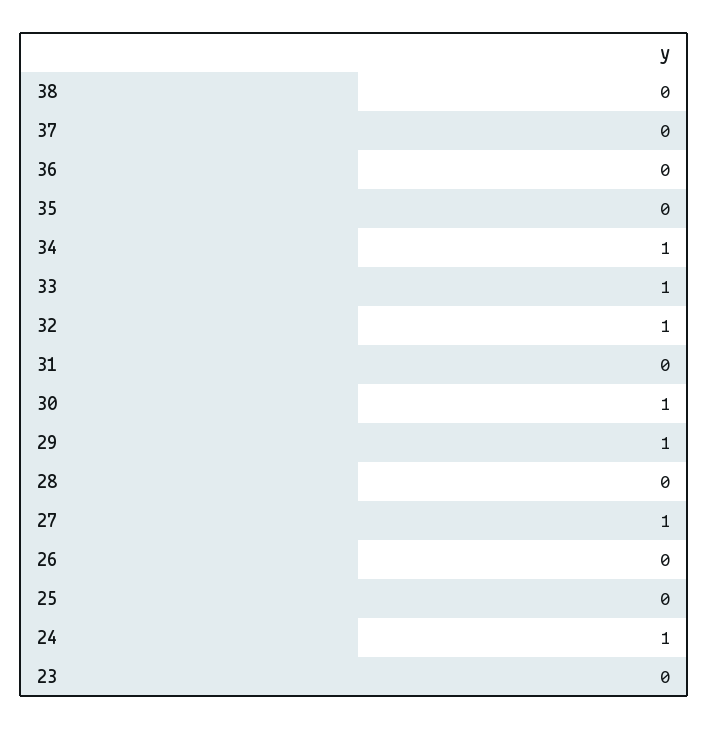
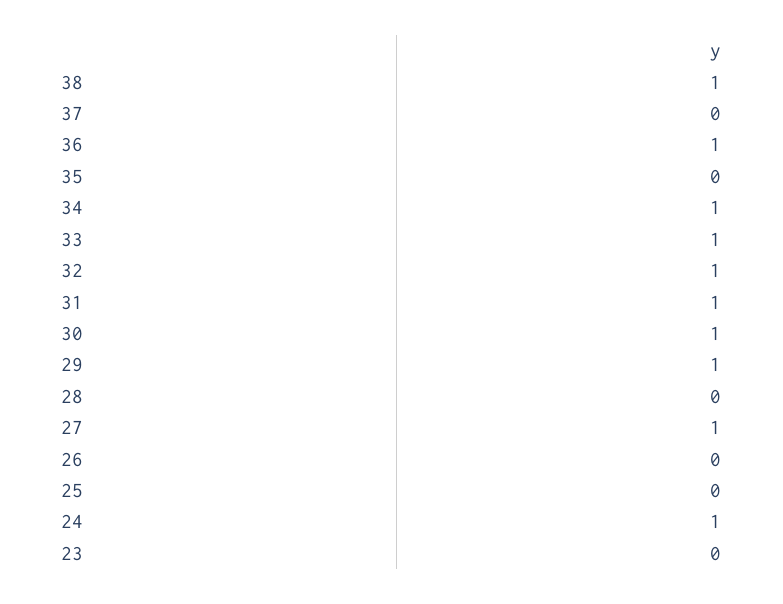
38: 0 -> 1
36: 0 -> 1
31: 0 -> 1

